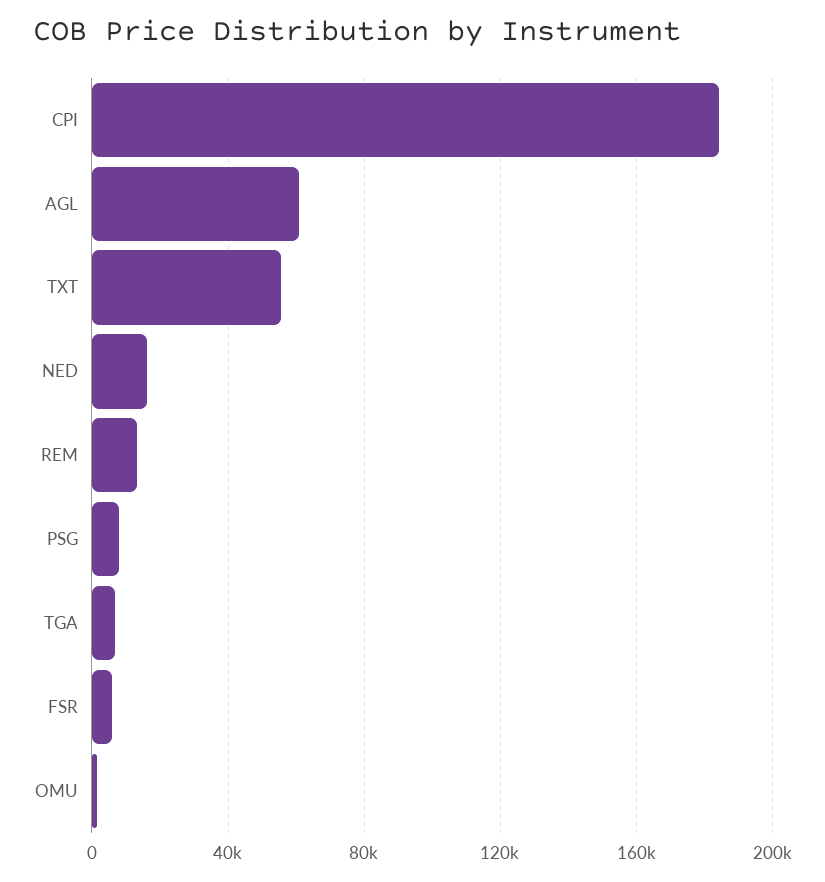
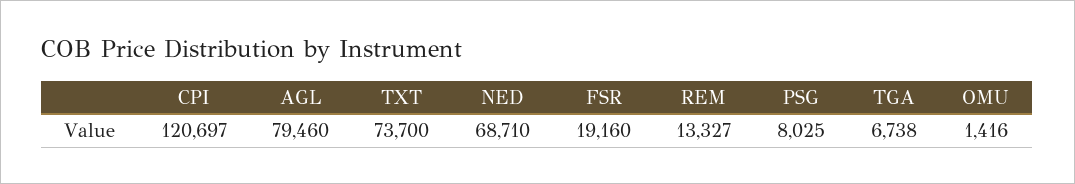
CPI: 185000 -> 120697
AGL: 60000 -> 79460
TXT: 55000 -> 73700
NED: 15000 -> 68710
FSR: 5000 -> 19160

